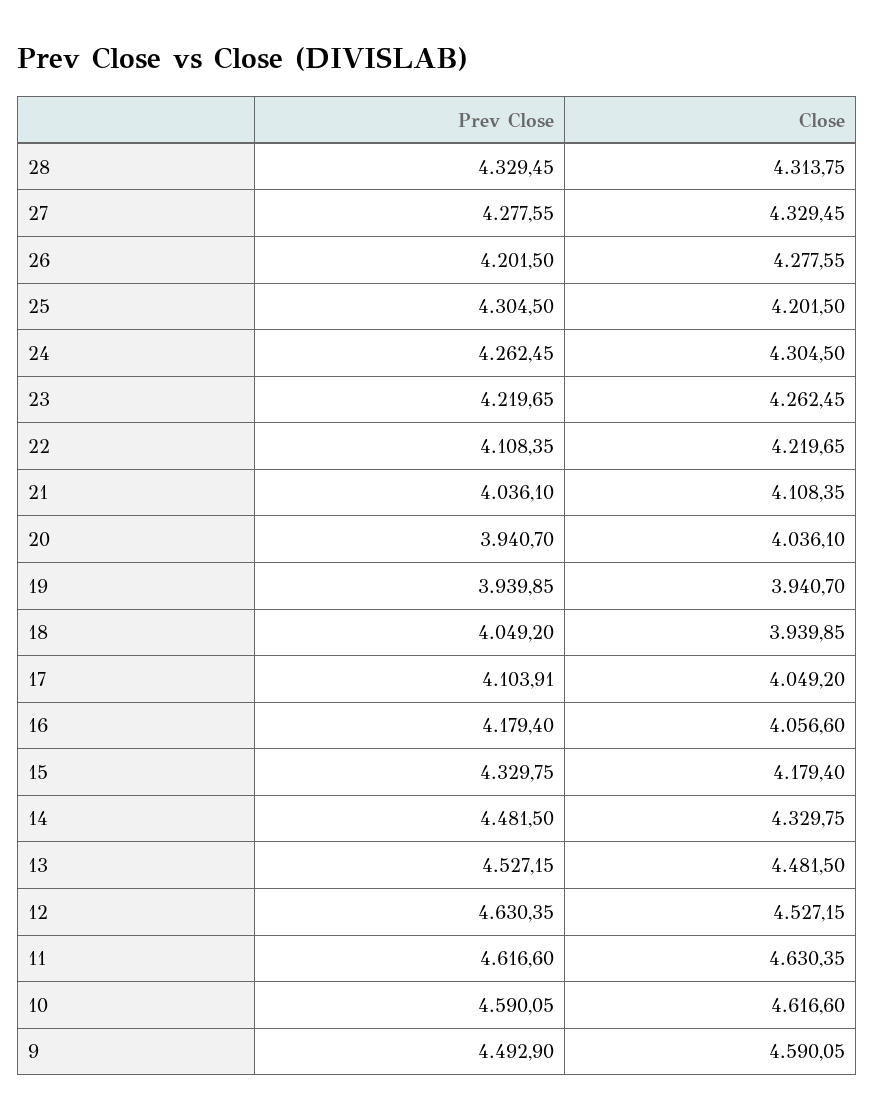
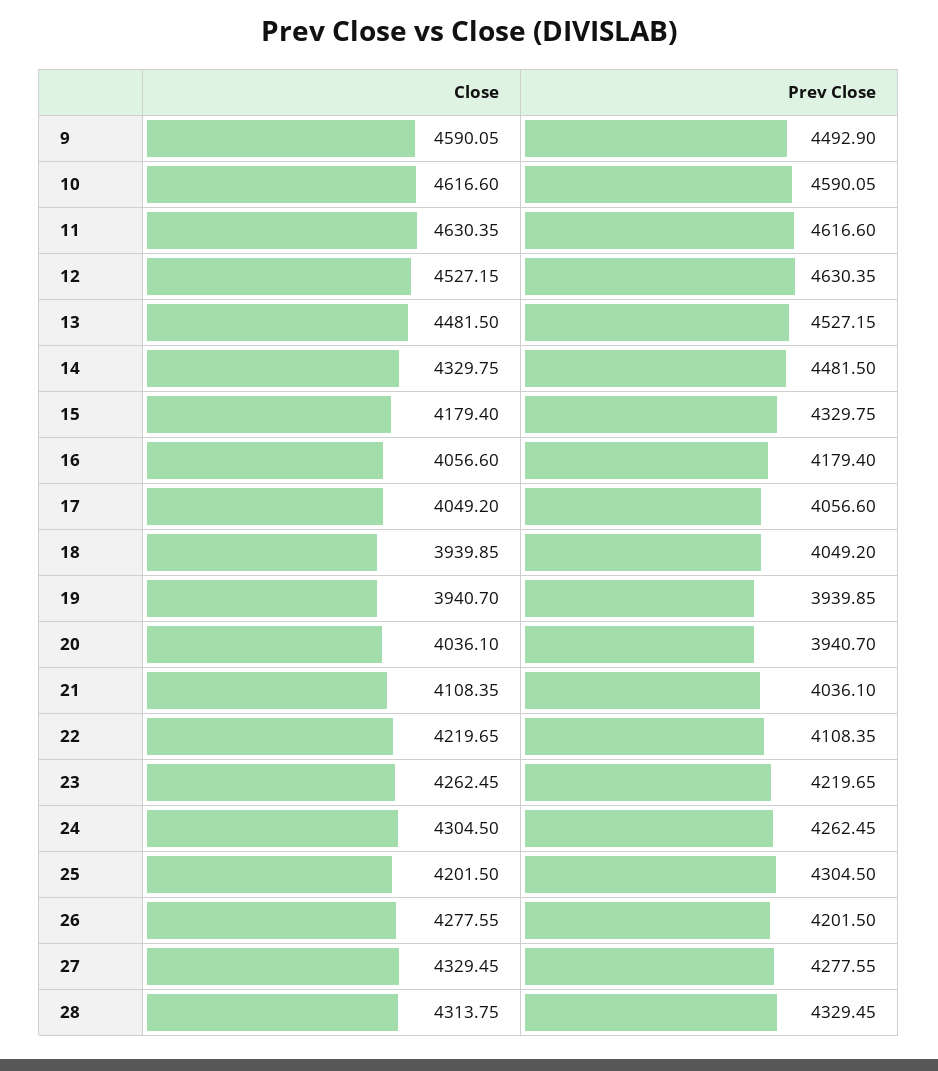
Prev Close, 17: 4103.91 -> 4056.6

